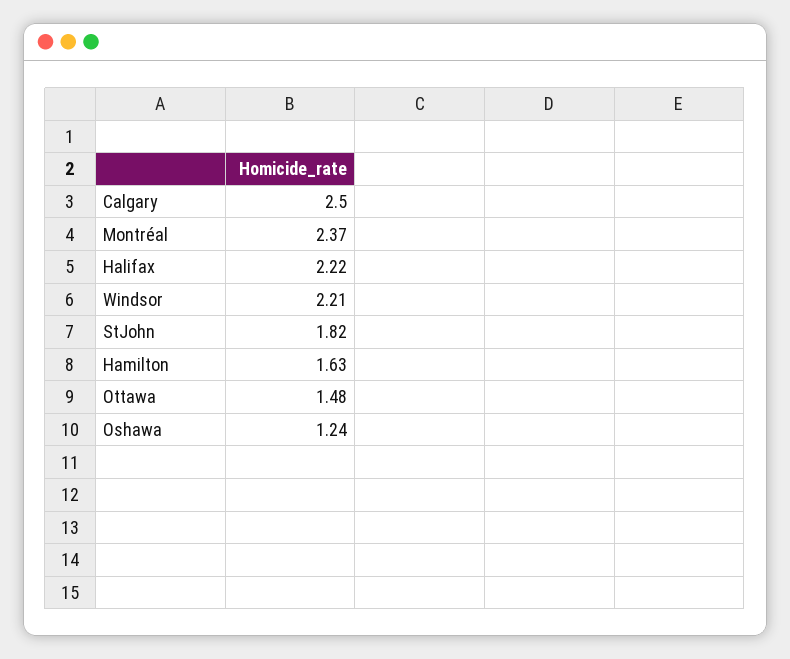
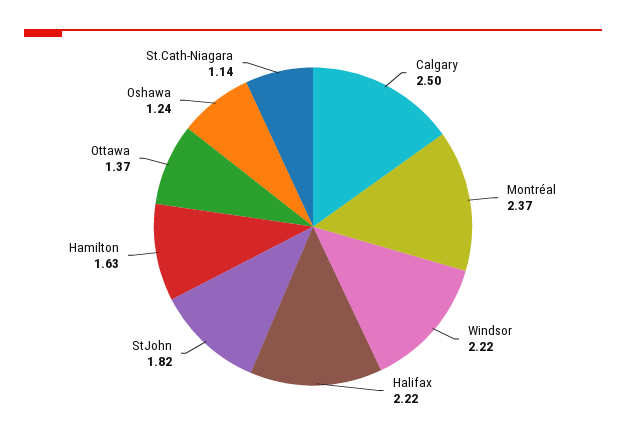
Windsor: 2.21 -> 2.22
Ottawa: 1.48 -> 1.37
St.Cath-Niagara: none -> 1.14

